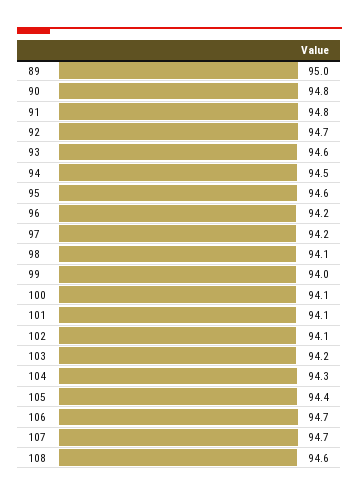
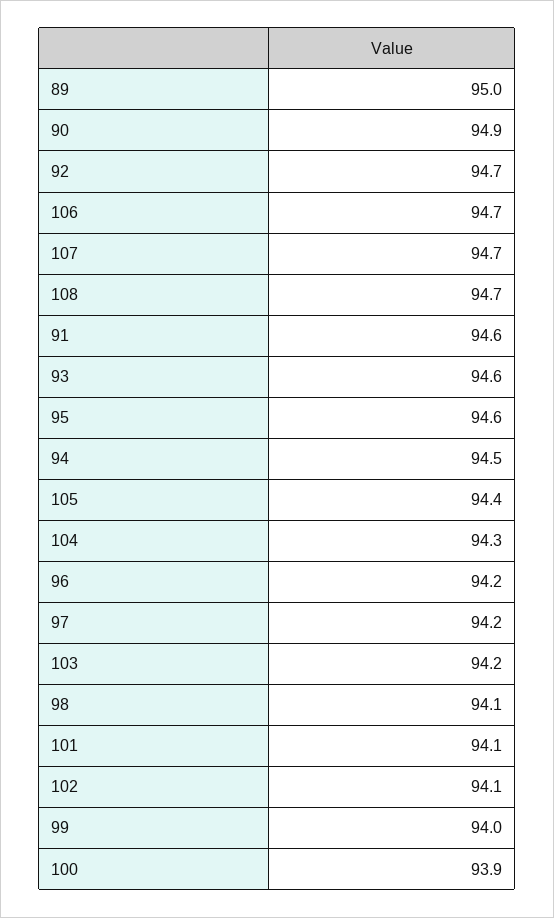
90: 94.8 -> 94.9
91: 94.8 -> 94.6
100: 94.1 -> 93.9
108: 94.6 -> 94.7

